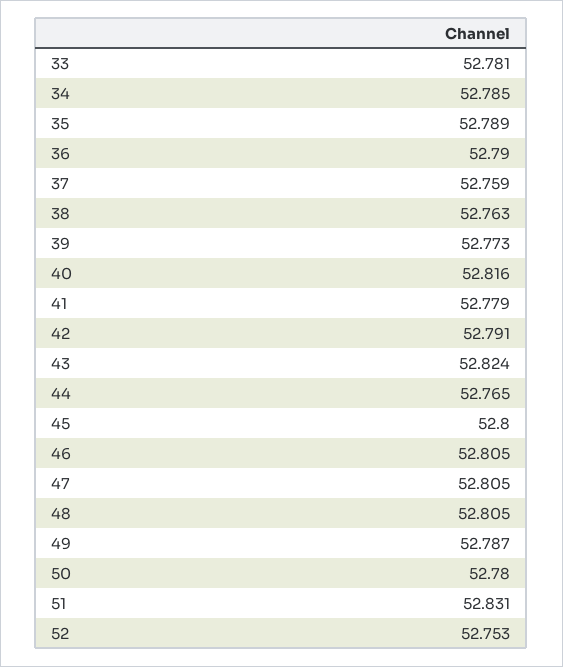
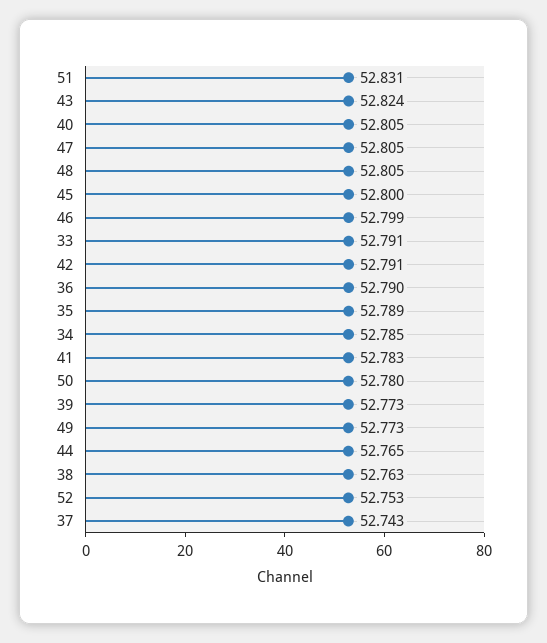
33: 52.781 -> 52.791
37: 52.759 -> 52.743
40: 52.816 -> 52.805
41: 52.779 -> 52.783
46: 52.805 -> 52.799
49: 52.787 -> 52.773

